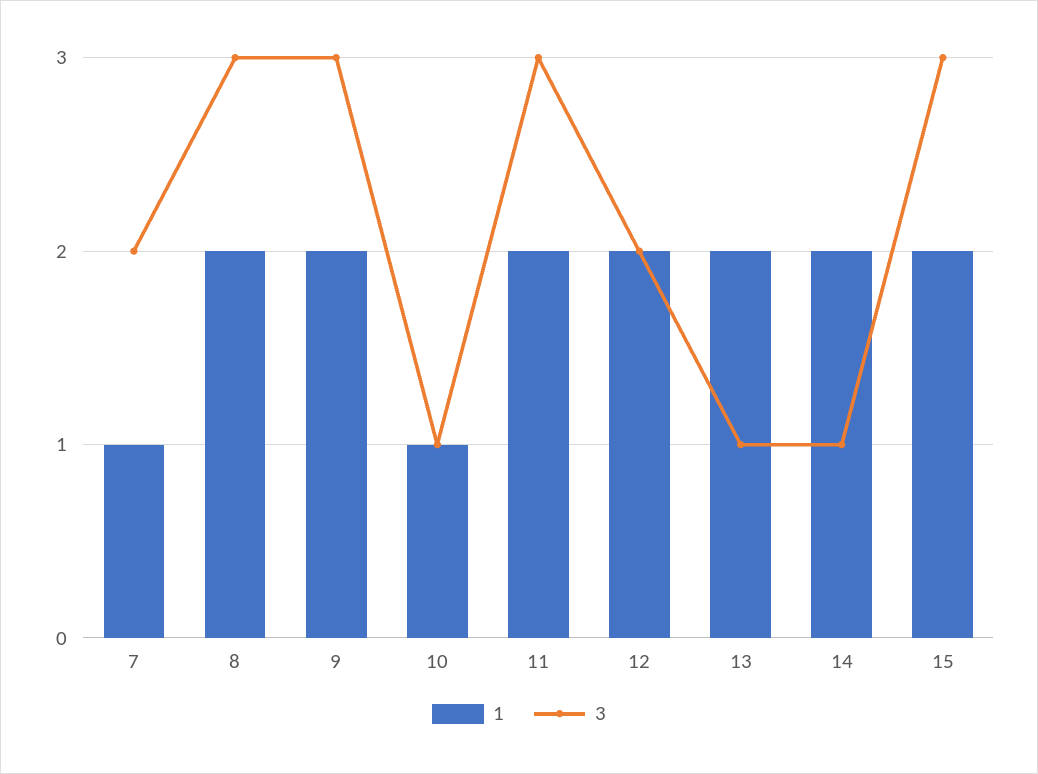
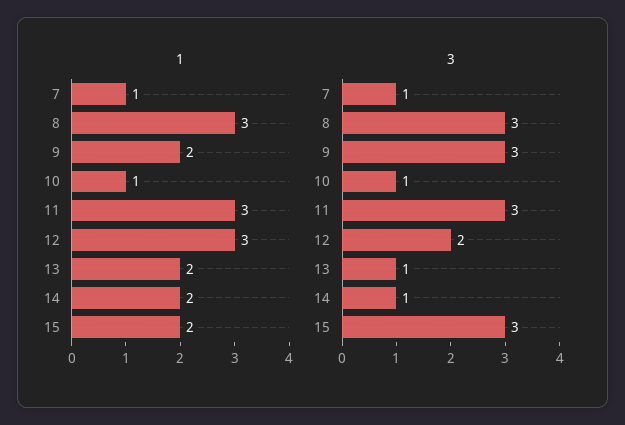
3, 7: 2 -> 1
1, 8: 2 -> 3
1, 11: 2 -> 3
1, 12: 2 -> 3

